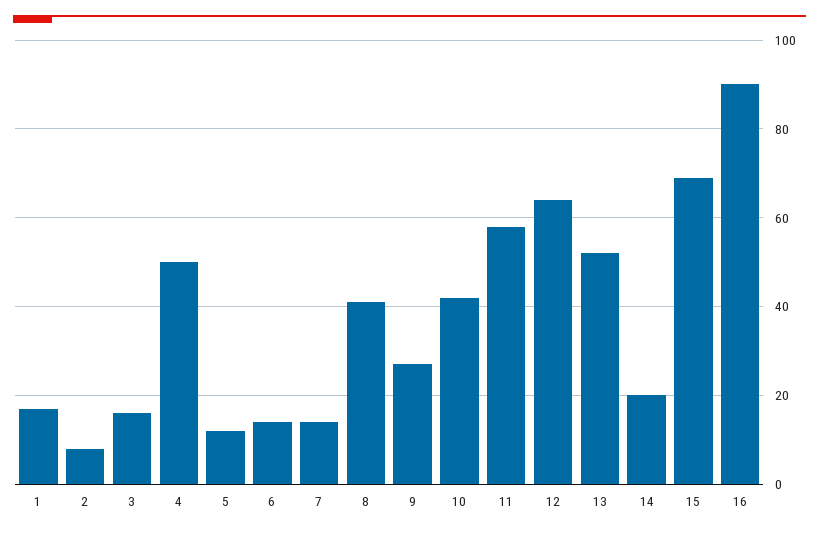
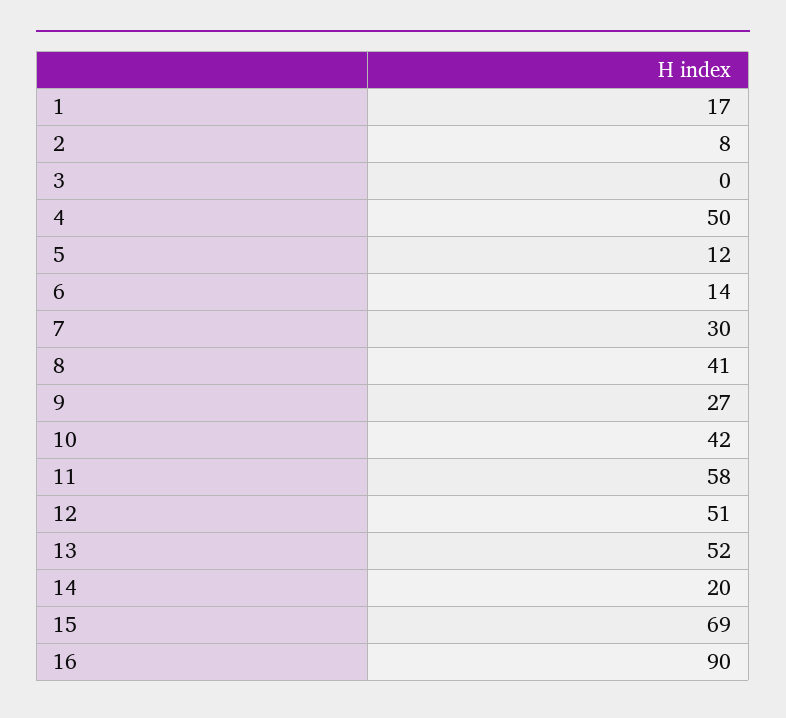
3: 15 -> 0
7: 15 -> 30
12: 65 -> 51

